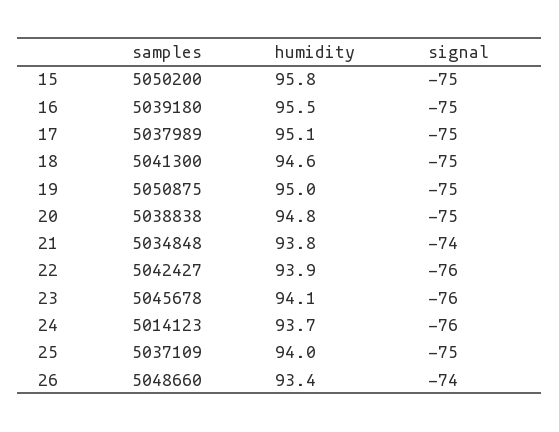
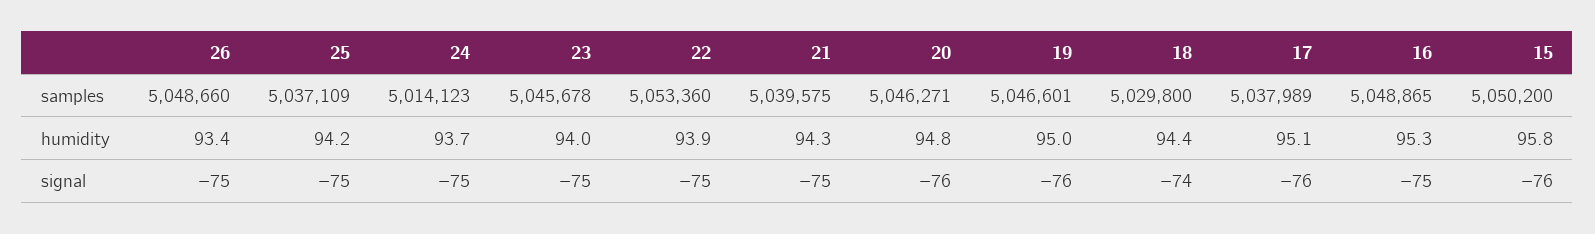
signal, 15: -75 -> -76
samples, 16: 5039180 -> 5048865
humidity, 16: 95.5 -> 95.3
signal, 17: -75 -> -76
samples, 18: 5041300 -> 5029800
humidity, 18: 94.6 -> 94.4
signal, 18: -75 -> -74
samples, 19: 5050875 -> 5046601
signal, 19: -75 -> -76
samples, 20: 5038838 -> 5046271
signal, 20: -75 -> -76
samples, 21: 5034848 -> 5039575
humidity, 21: 93.8 -> 94.3
signal, 21: -74 -> -75
samples, 22: 5042427 -> 5053360
signal, 22: -76 -> -75
humidity, 23: 94.1 -> 94
signal, 23: -76 -> -75
signal, 24: -76 -> -75
humidity, 25: 94 -> 94.2
signal, 26: -74 -> -75

